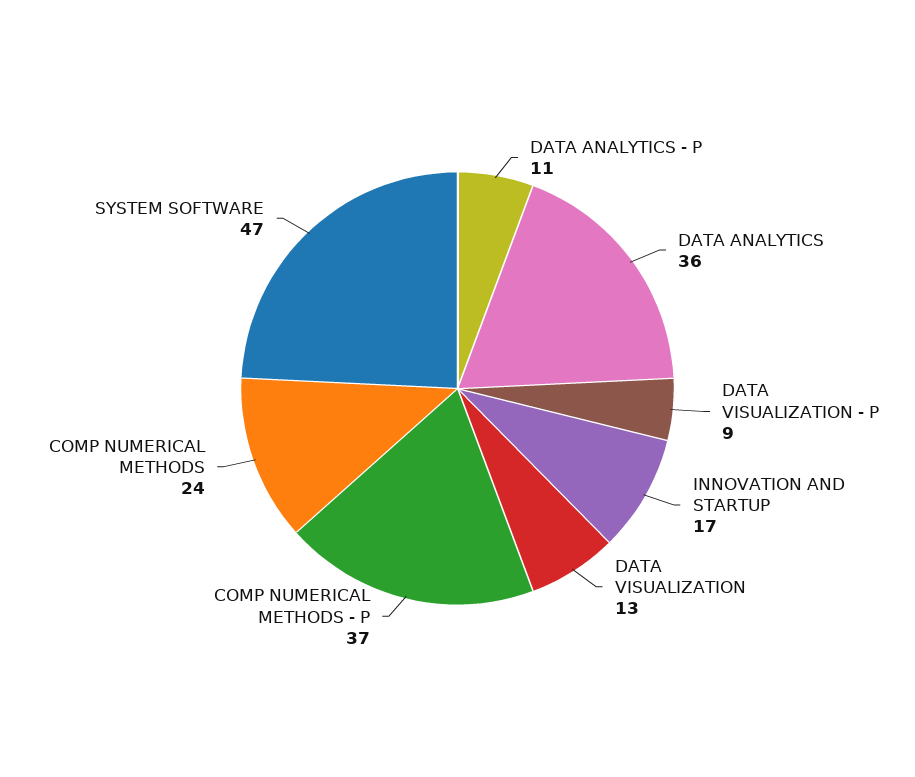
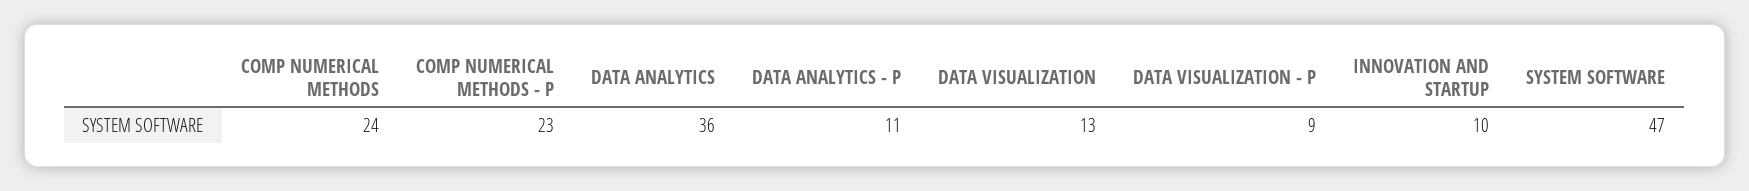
INNOVATION AND STARTUP: 17 -> 10
COMP NUMERICAL METHODS - P: 37 -> 23

